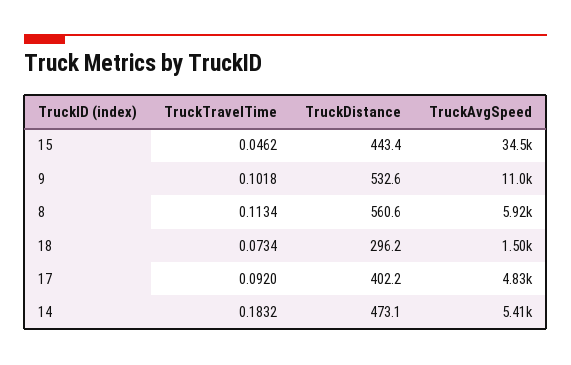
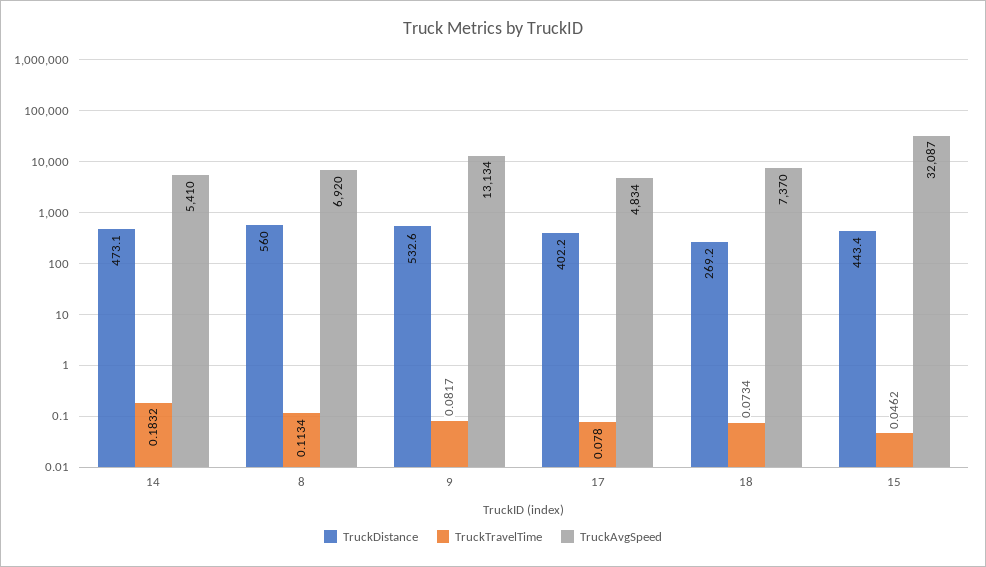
TruckAvgSpeed, 15: 34500 -> 32087
TruckTravelTime, 9: 0.1018 -> 0.0817
TruckAvgSpeed, 9: 11000 -> 13134
TruckDistance, 8: 560.6 -> 560
TruckAvgSpeed, 8: 5920 -> 6920
TruckDistance, 18: 296.2 -> 269.2
TruckAvgSpeed, 18: 1500 -> 7370
TruckTravelTime, 17: 0.092 -> 0.078

